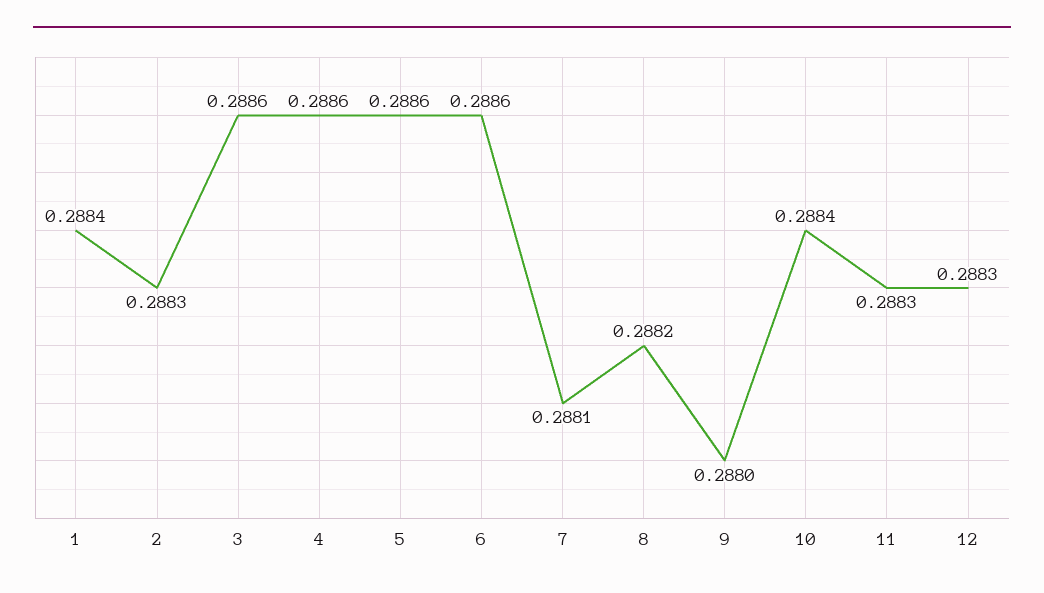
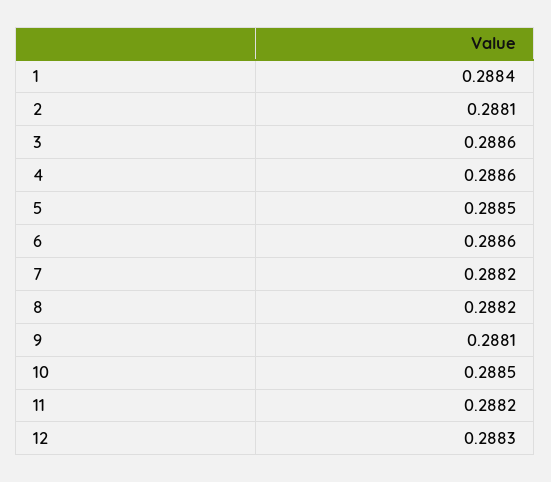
2: 0.2883 -> 0.2881
5: 0.2886 -> 0.2885
7: 0.2881 -> 0.2882
9: 0.288 -> 0.2881
10: 0.2884 -> 0.2885
11: 0.2883 -> 0.2882

